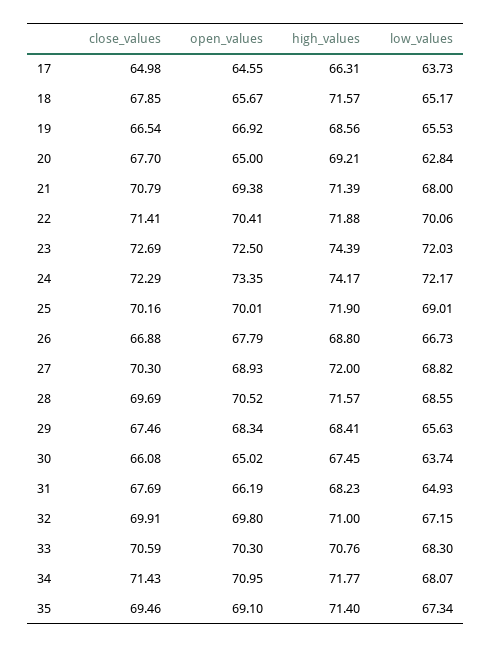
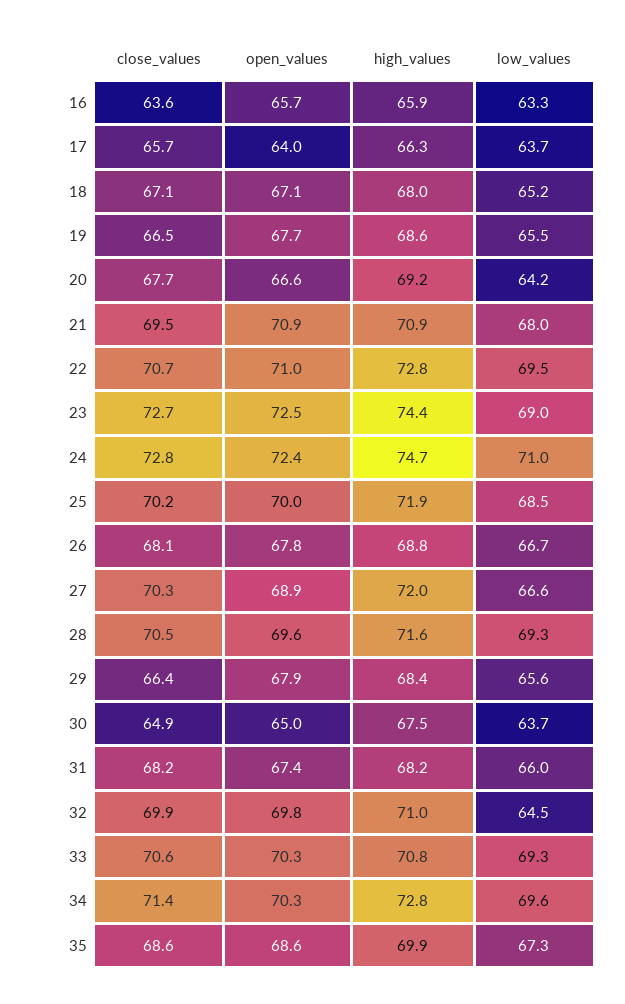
close_values, 17: 64.98 -> 65.7
open_values, 17: 64.55 -> 64
close_values, 18: 67.85 -> 67.1
open_values, 18: 65.67 -> 67.1
high_values, 18: 71.57 -> 68
open_values, 19: 66.92 -> 67.7
open_values, 20: 65 -> 66.6
low_values, 20: 62.84 -> 64.2
close_values, 21: 70.79 -> 69.5
open_values, 21: 69.38 -> 70.9
high_values, 21: 71.39 -> 70.9
close_values, 22: 71.41 -> 70.7
open_values, 22: 70.41 -> 71
high_values, 22: 71.88 -> 72.8
low_values, 22: 70.06 -> 69.5
low_values, 23: 72.03 -> 69
close_values, 24: 72.29 -> 72.8
open_values, 24: 73.35 -> 72.4
high_values, 24: 74.17 -> 74.7
low_values, 24: 72.17 -> 71
low_values, 25: 69.01 -> 68.5
close_values, 26: 66.88 -> 68.1
low_values, 27: 68.82 -> 66.6
close_values, 28: 69.69 -> 70.5
open_values, 28: 70.52 -> 69.6
low_values, 28: 68.55 -> 69.3
close_values, 29: 67.46 -> 66.4
open_values, 29: 68.34 -> 67.9
close_values, 30: 66.08 -> 64.9
close_values, 31: 67.69 -> 68.2
open_values, 31: 66.19 -> 67.4
low_values, 31: 64.93 -> 66
low_values, 32: 67.15 -> 64.5
low_values, 33: 68.3 -> 69.3
open_values, 34: 70.95 -> 70.3
high_values, 34: 71.77 -> 72.8
low_values, 34: 68.07 -> 69.6
close_values, 35: 69.46 -> 68.6
open_values, 35: 69.1 -> 68.6
high_values, 35: 71.4 -> 69.9
close_values, 16: none -> 63.6
open_values, 16: none -> 65.7
high_values, 16: none -> 65.9
low_values, 16: none -> 63.3

